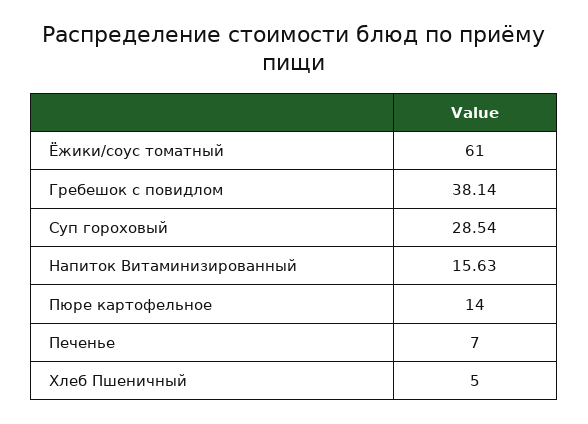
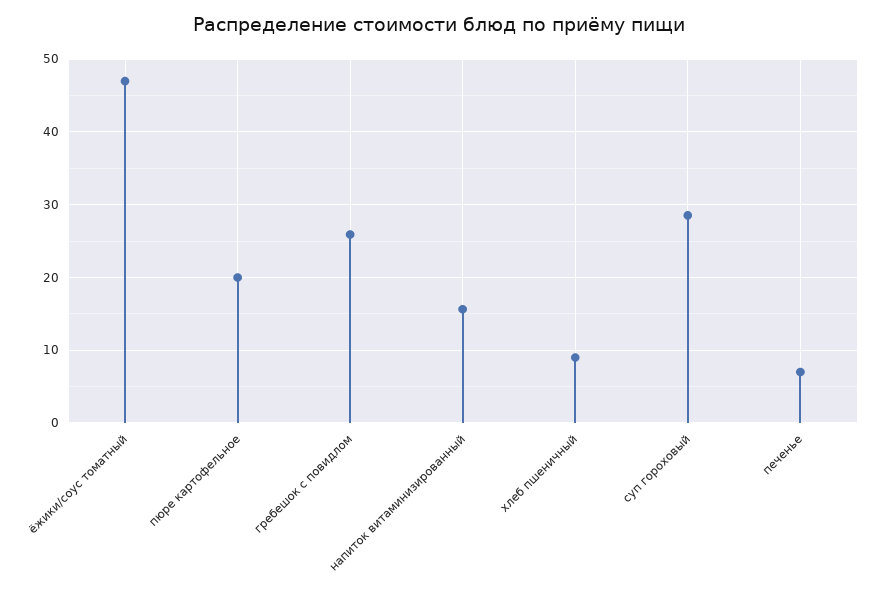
Ёжики/соус томатный: 61 -> 47
Гребешок с повидлом: 38.14 -> 26
Пюре картофельное: 14 -> 20
Хлеб Пшеничный: 5 -> 9

